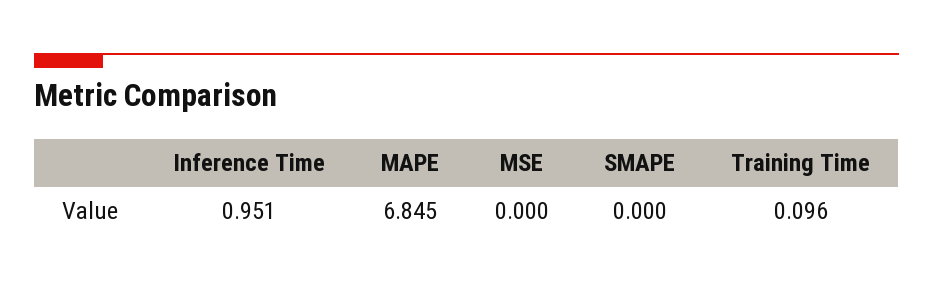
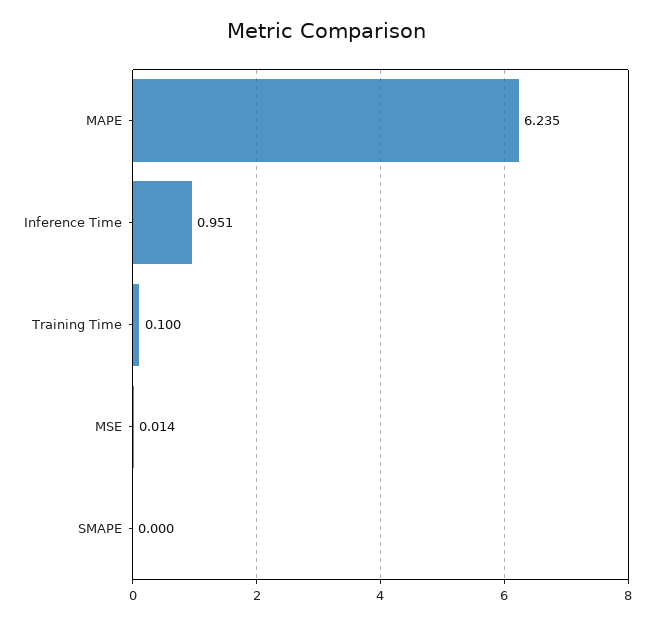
MAPE: 6.845 -> 6.235
MSE: 0 -> 0.014
Training Time: 0.096 -> 0.1

